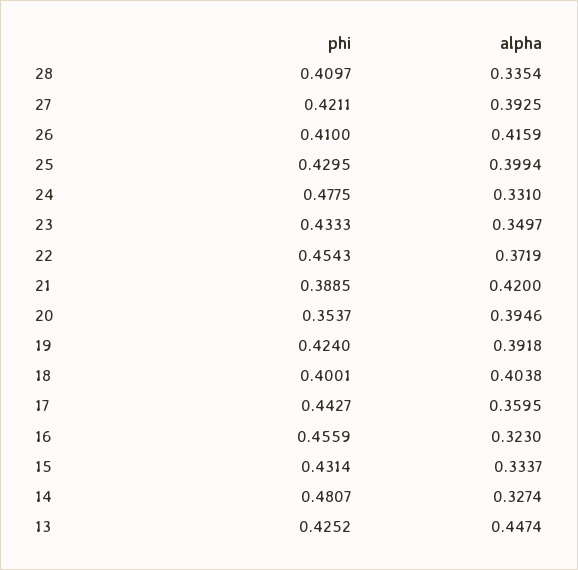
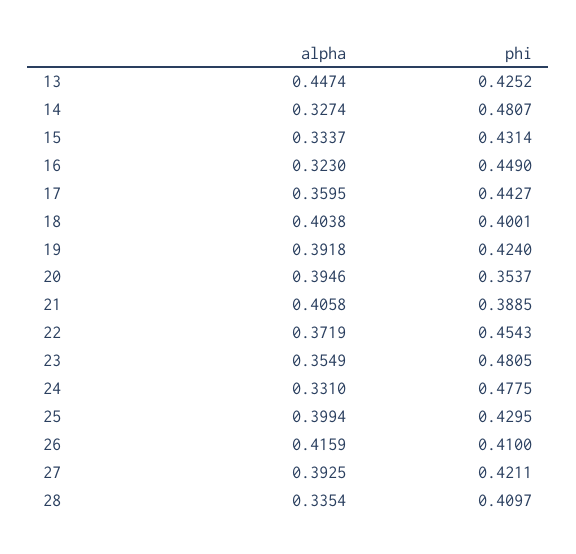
phi, 23: 0.4333 -> 0.4805
alpha, 23: 0.3497 -> 0.3549
alpha, 21: 0.42 -> 0.4058
phi, 16: 0.4559 -> 0.449

